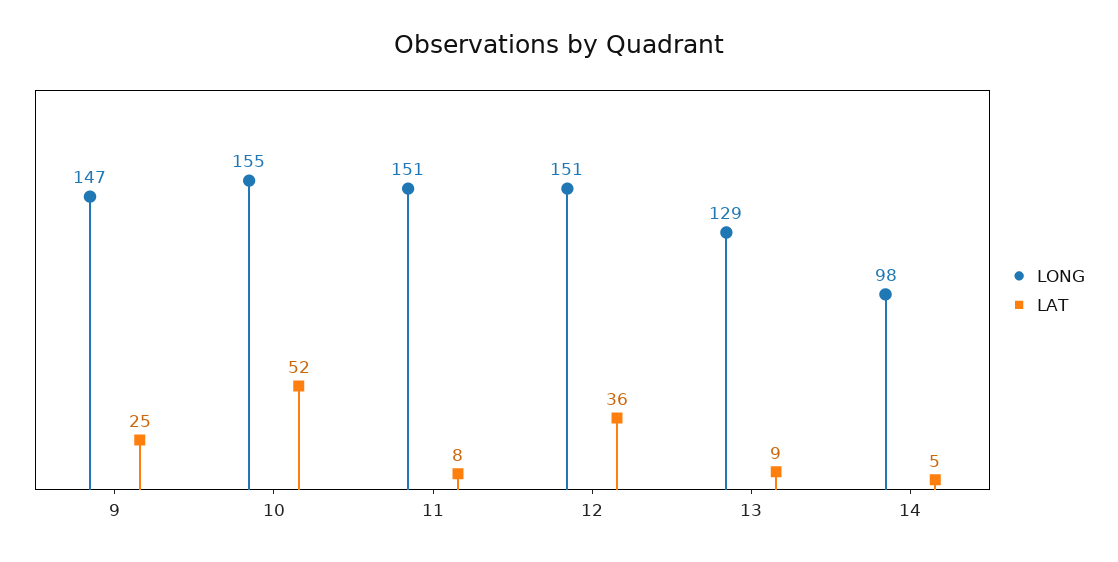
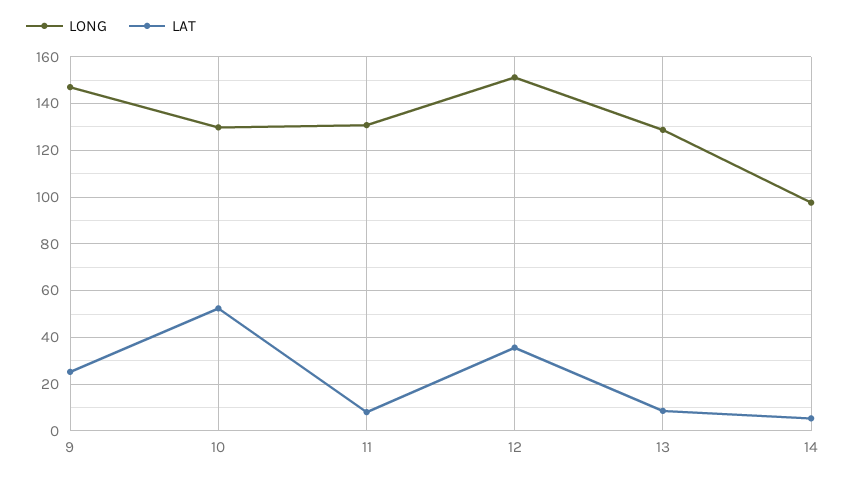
LONG, 10: 155 -> 130
LONG, 11: 151 -> 130

